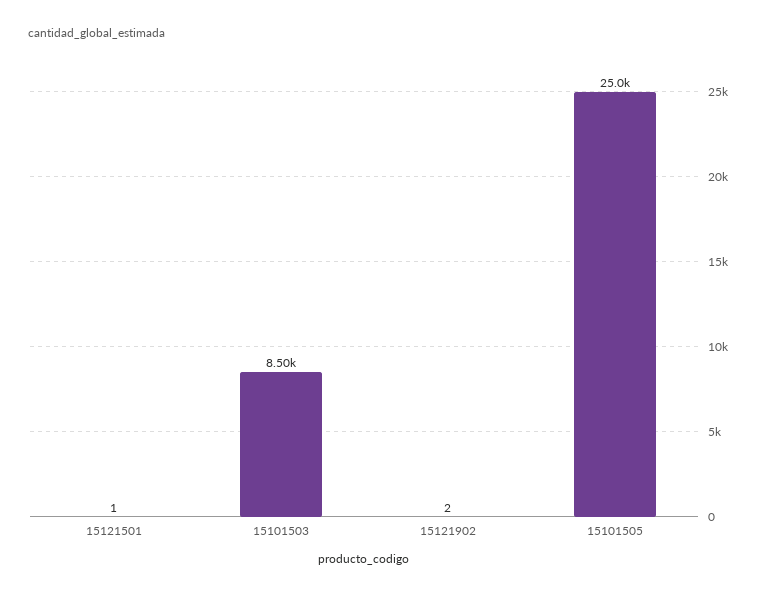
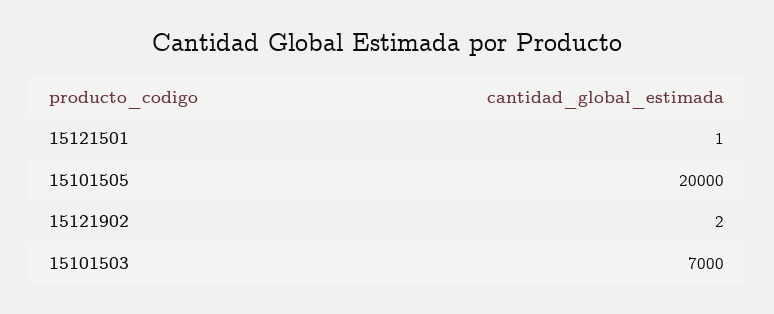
15101503: 8500 -> 7000
15101505: 25000 -> 20000

